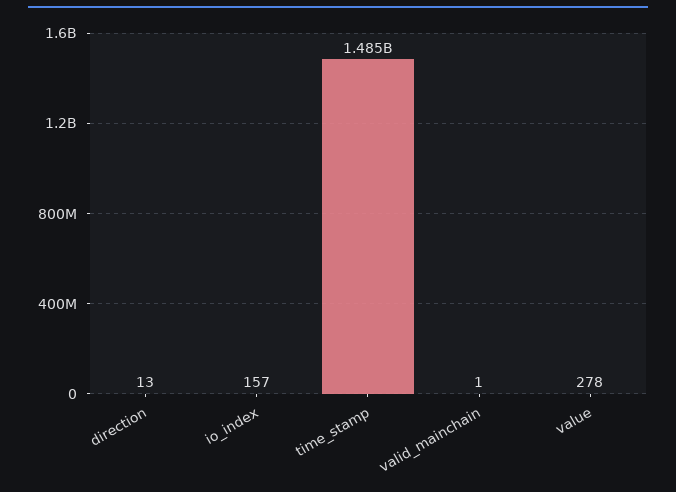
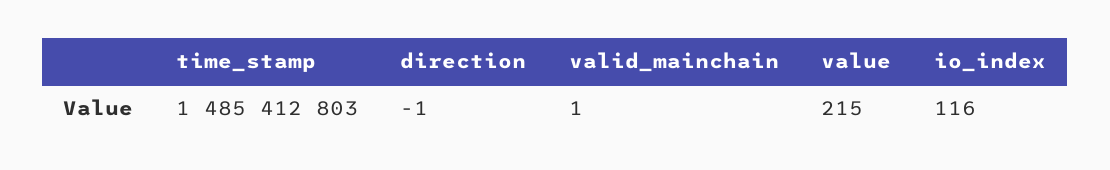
direction: 13 -> -1
io_index: 157 -> 116
value: 278 -> 215

